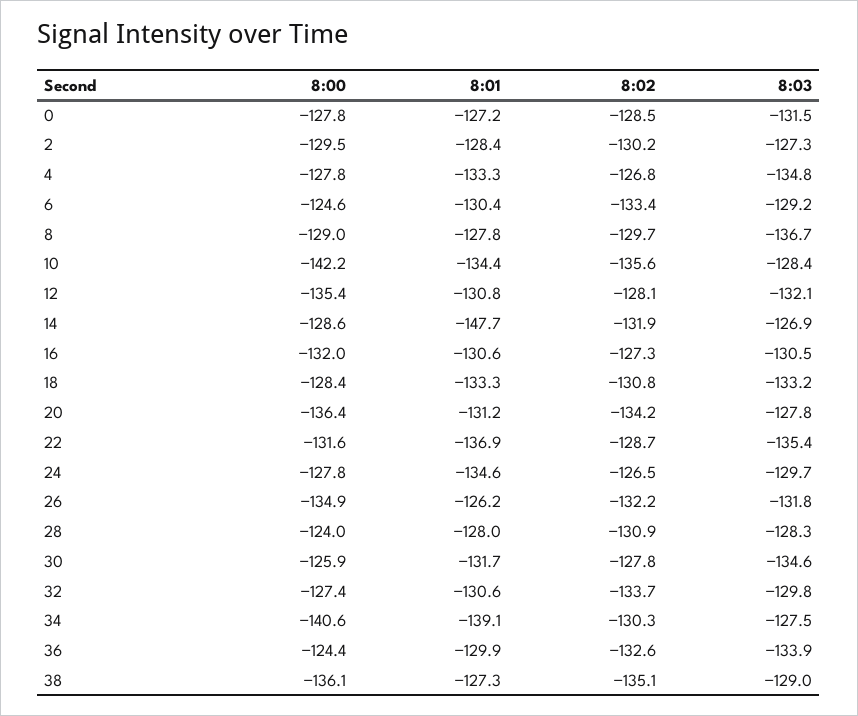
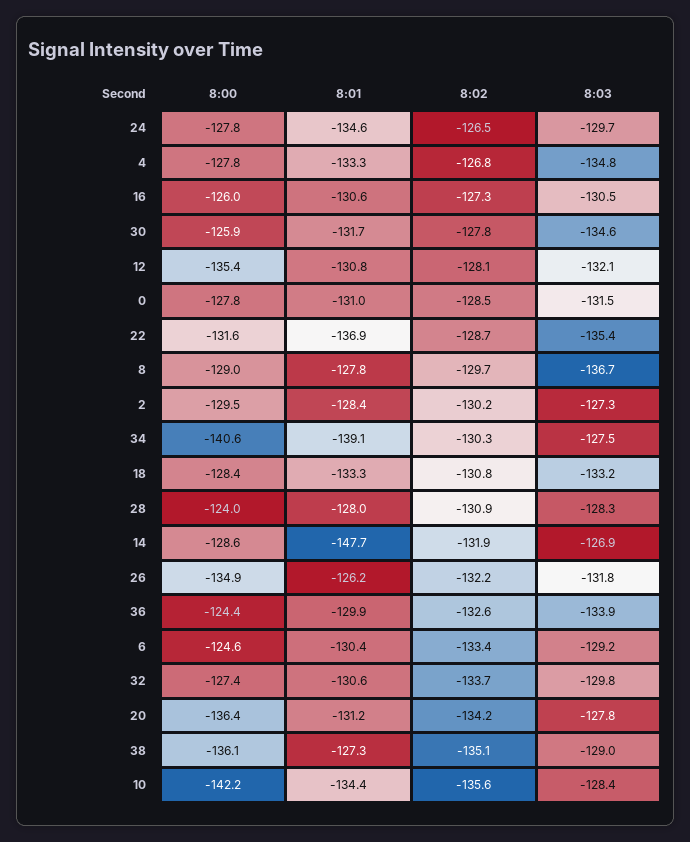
8:01, 0: -127.2 -> -131
8:00, 16: -132 -> -126

